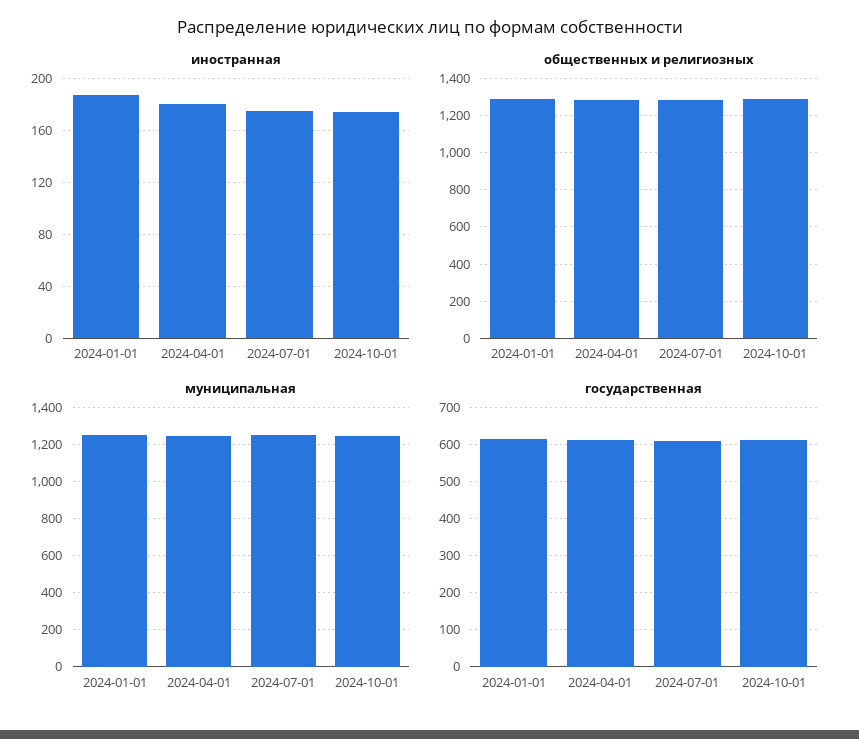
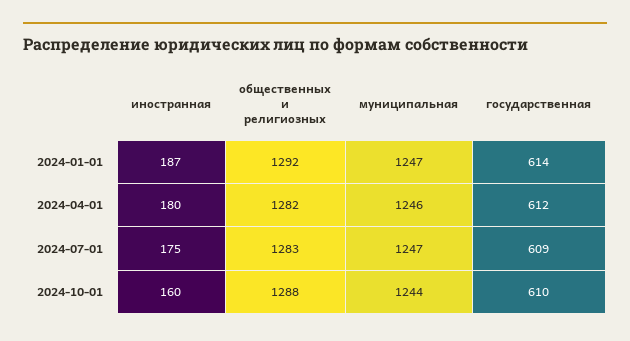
иностранная, 2024-10-01: 175 -> 160

